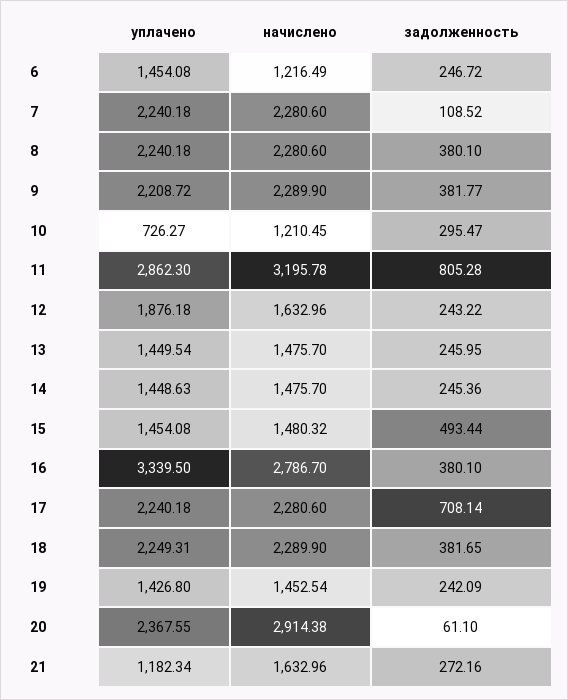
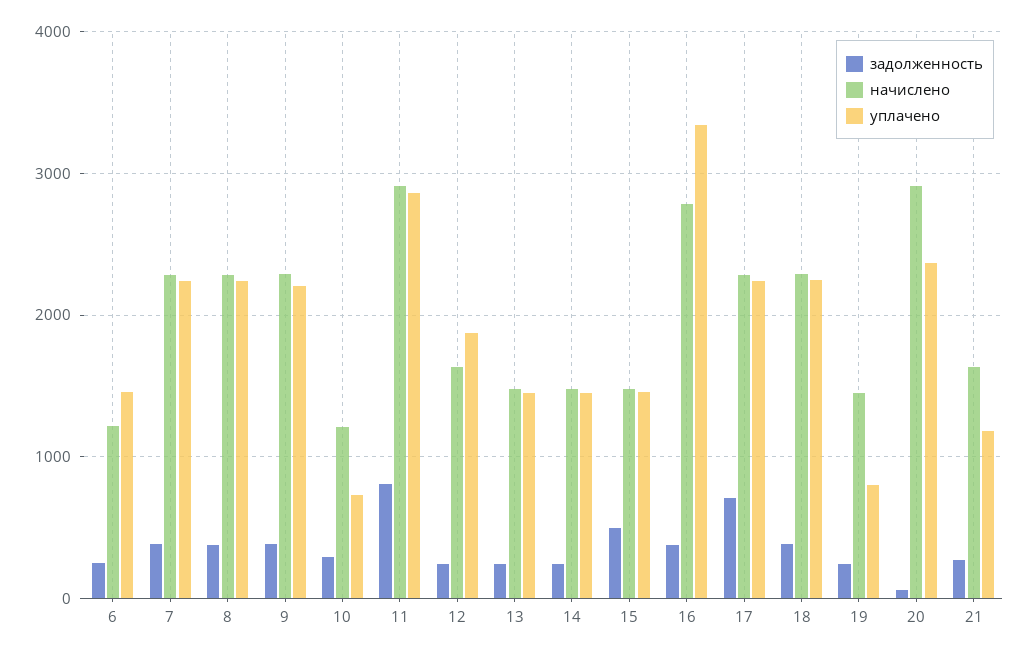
задолженность, 7: 108.52 -> 400
начислено, 11: 3195.78 -> 2900
уплачено, 19: 1426.8 -> 800

